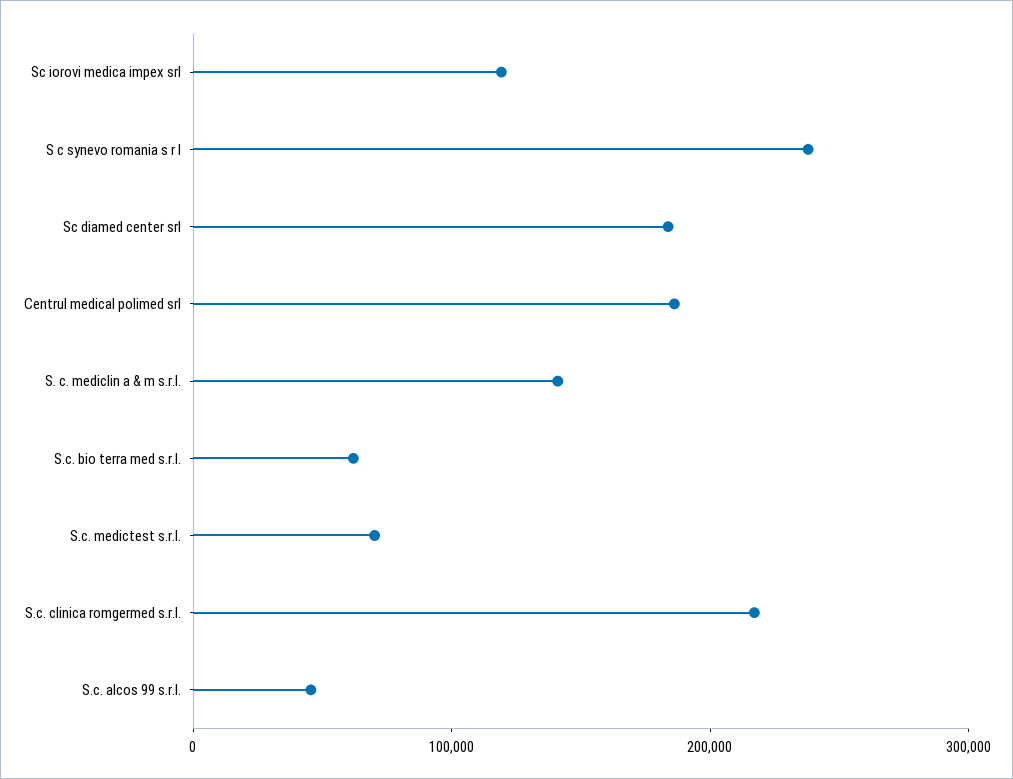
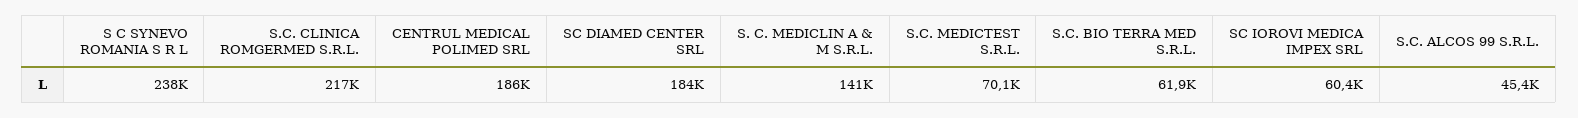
Sc iorovi medica impex srl: 120000 -> 60400

